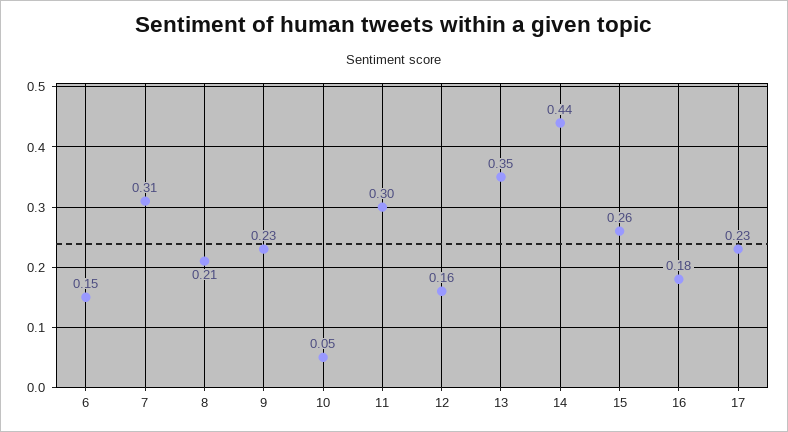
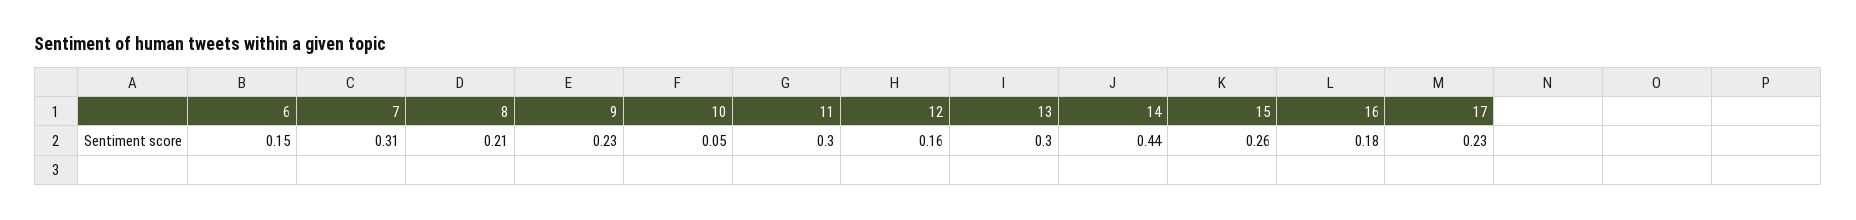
13: 0.35 -> 0.3

